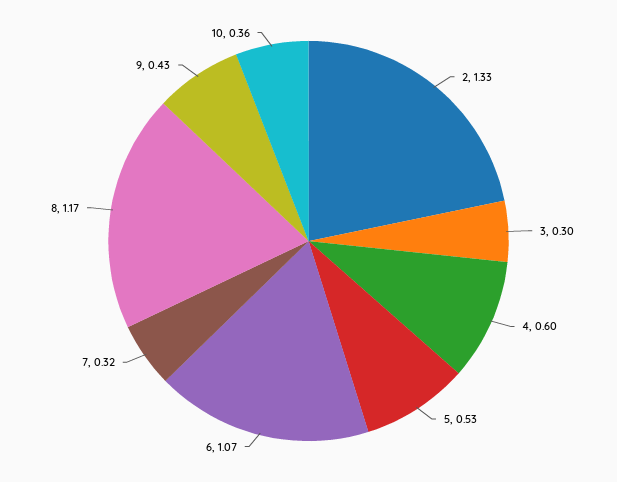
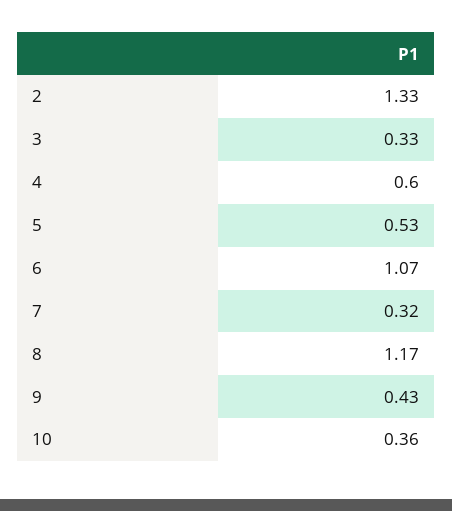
3: 0.3 -> 0.33

